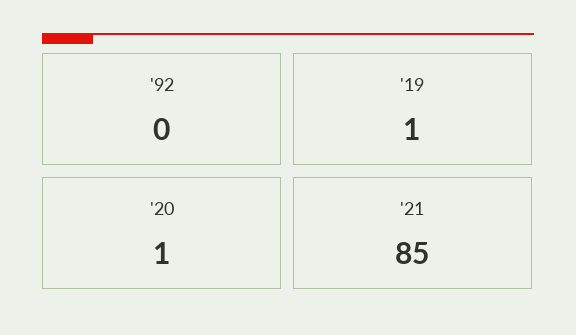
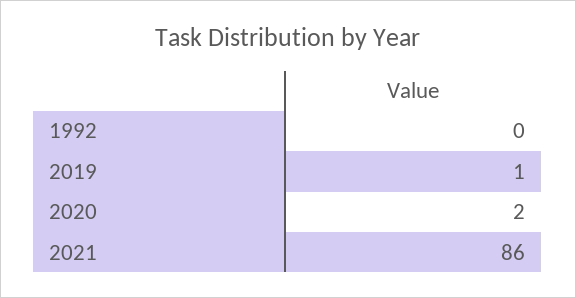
'20: 1 -> 2
'21: 85 -> 86

